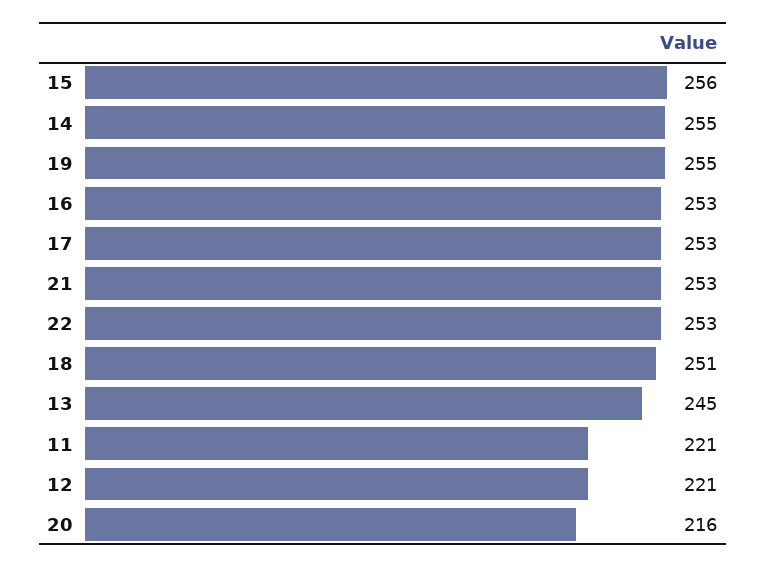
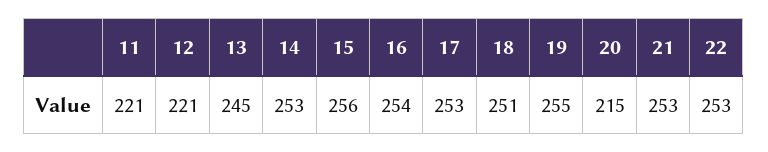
14: 255 -> 253
16: 253 -> 254
20: 216 -> 215

